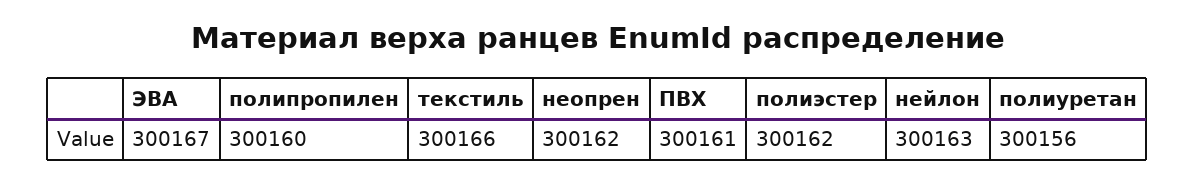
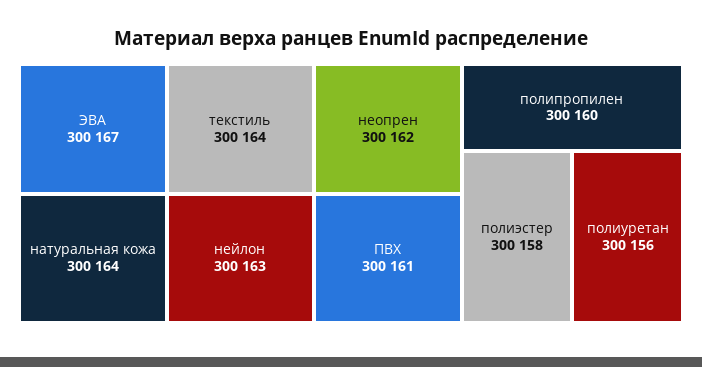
текстиль: 300166 -> 300164
полиэстер: 300162 -> 300158
натуральная кожа: none -> 300164

